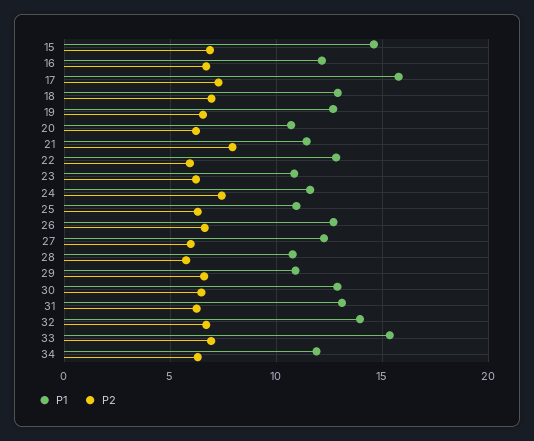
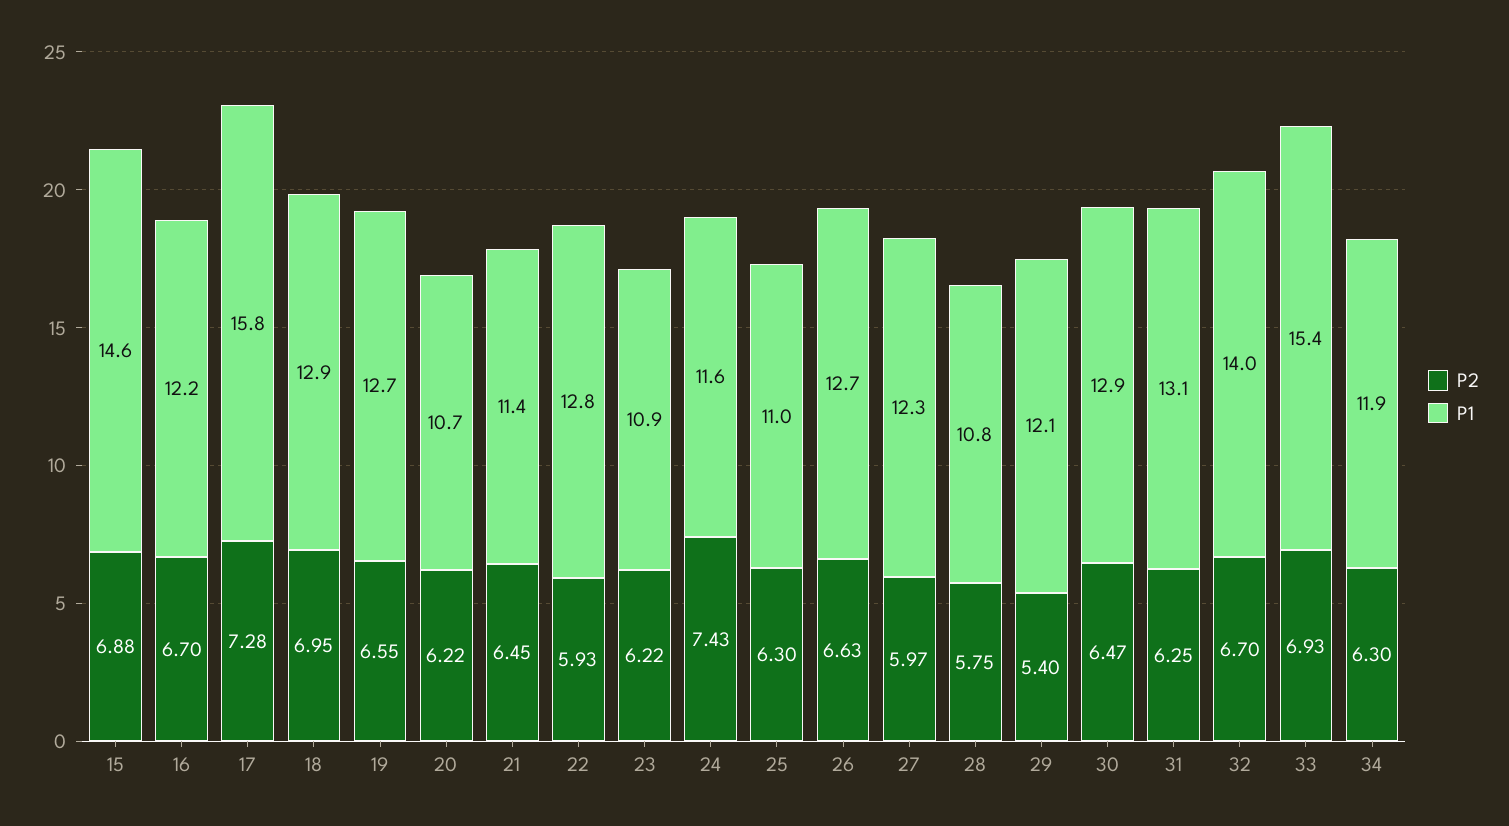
P2, 21: 8 -> 6.45
P1, 29: 11 -> 12.1
P2, 29: 6.5 -> 5.4

